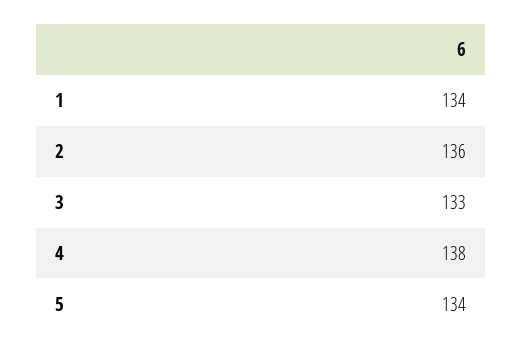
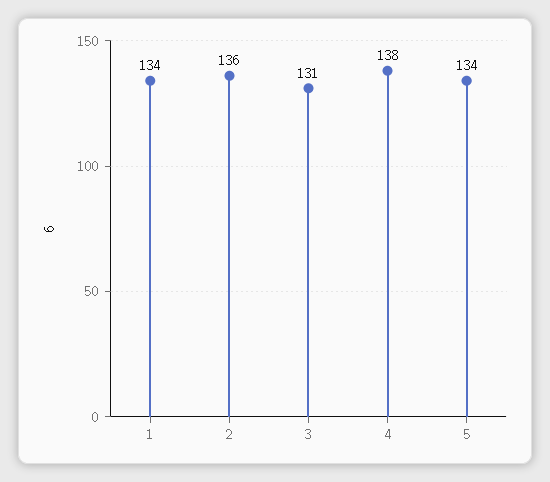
3: 133 -> 131

